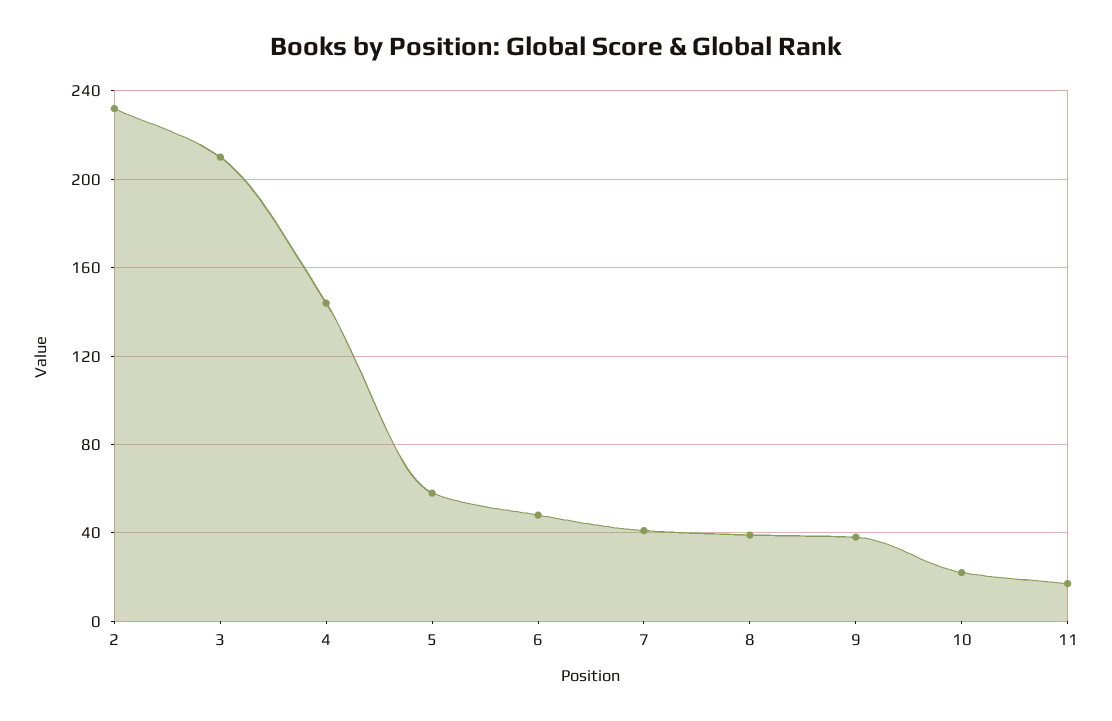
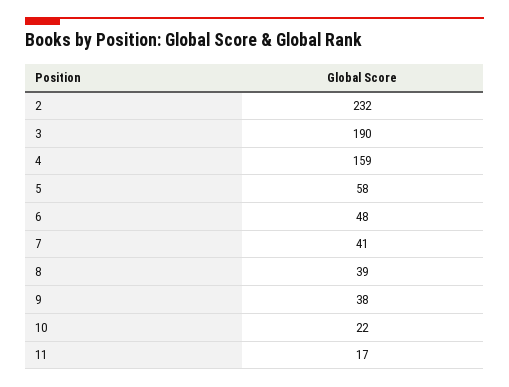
3: 210 -> 190
4: 145 -> 159

